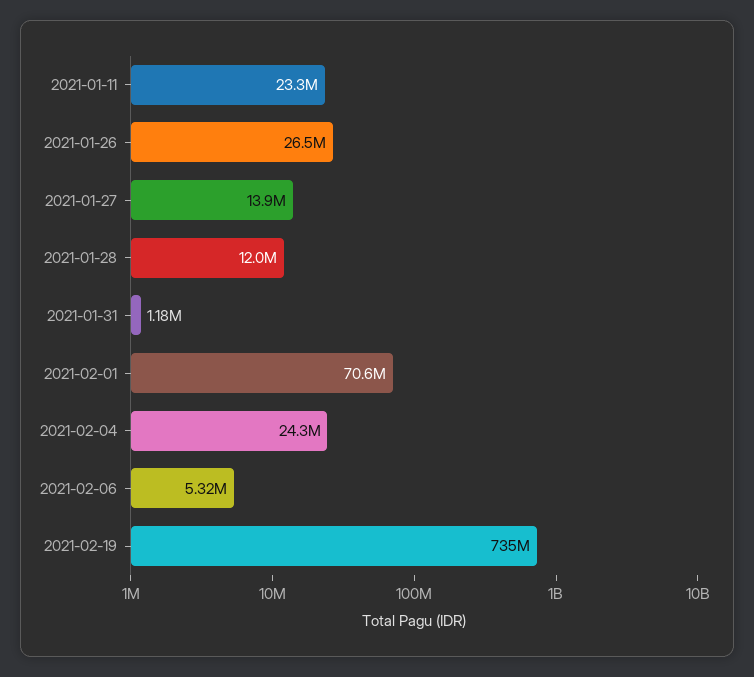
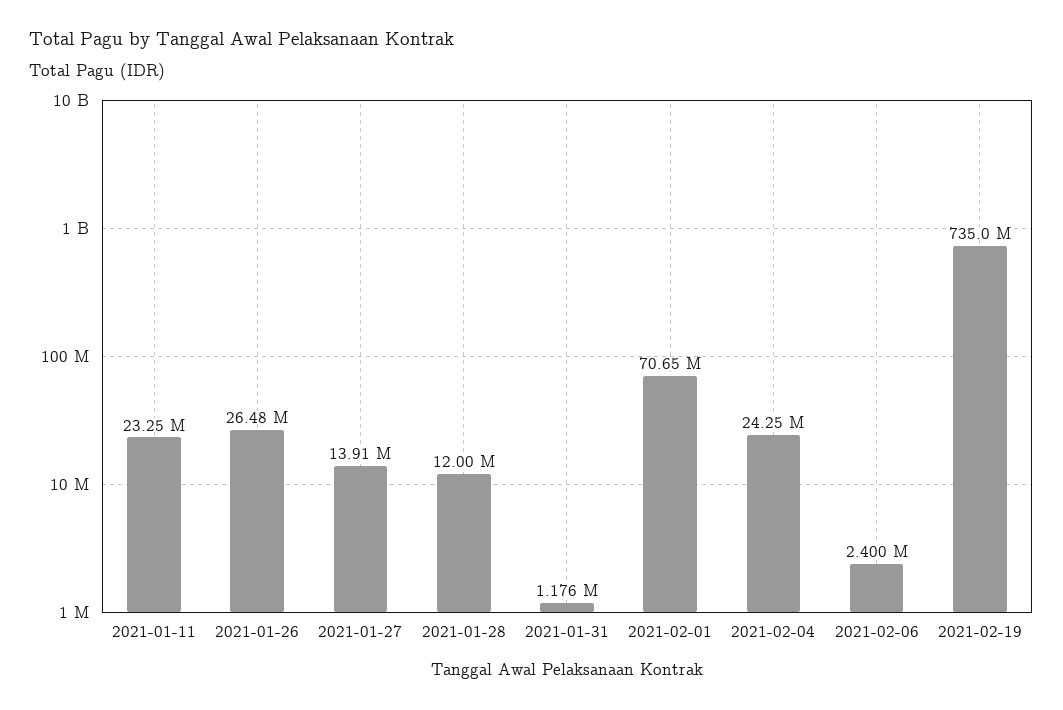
2021-02-06: 5320000 -> 2400000

